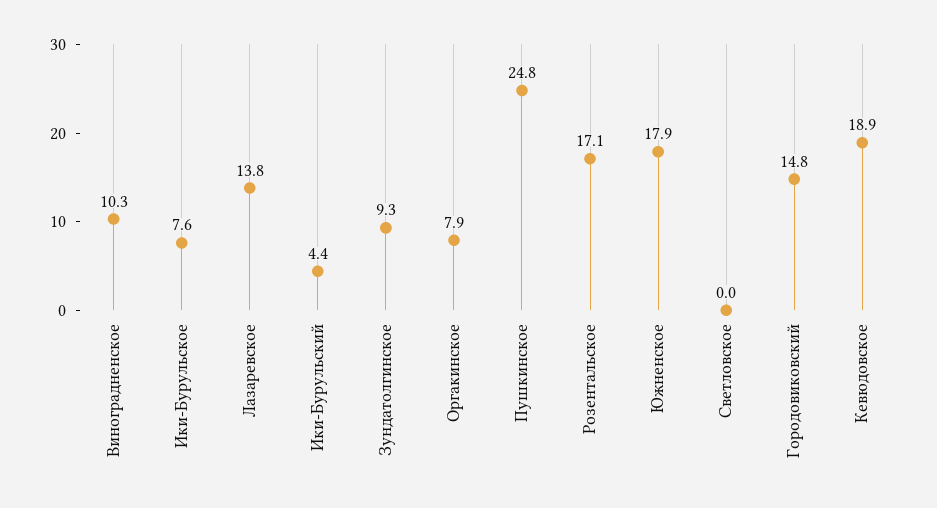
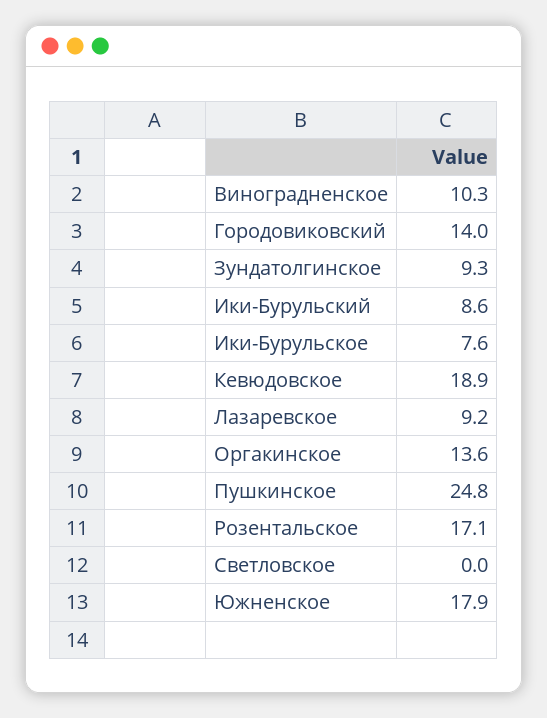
Лазаревское: 13.8 -> 9.2
Ики-Бурульский: 4.4 -> 8.6
Оргакинское: 7.9 -> 13.6
Городовиковский: 14.8 -> 14

